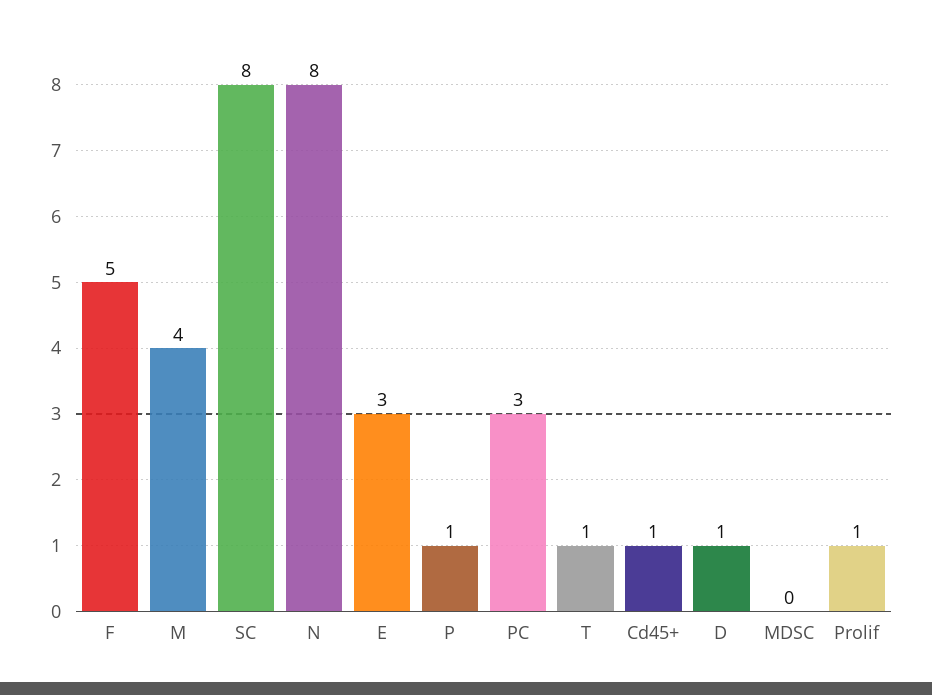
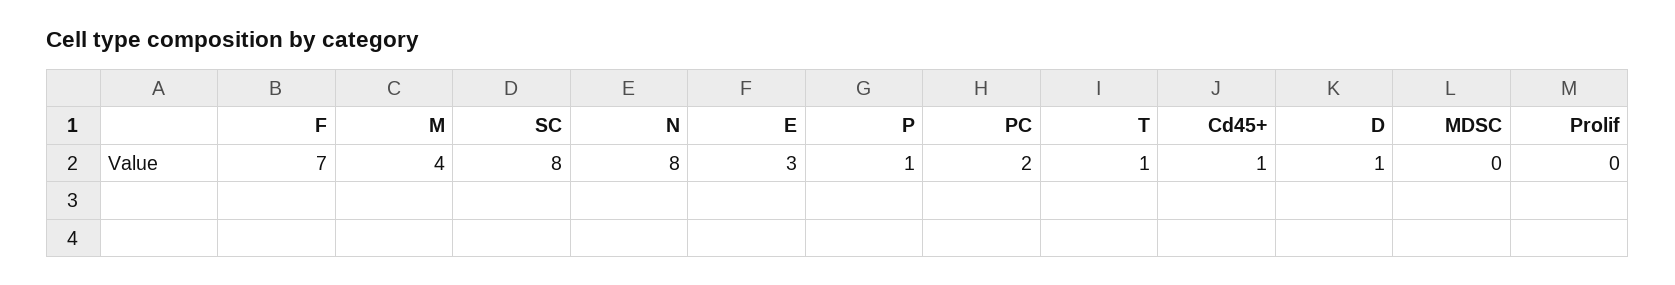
F: 5 -> 7
PC: 3 -> 2
Prolif: 1 -> 0

